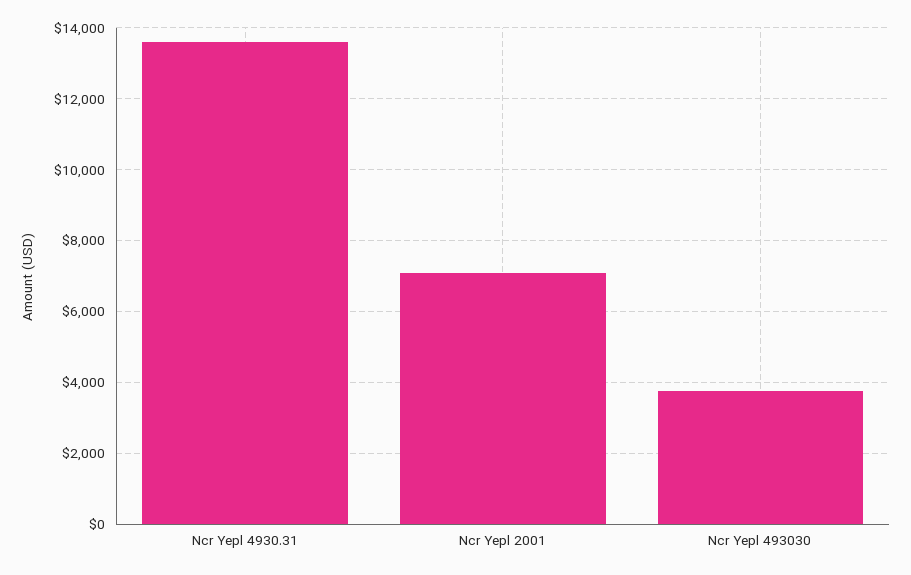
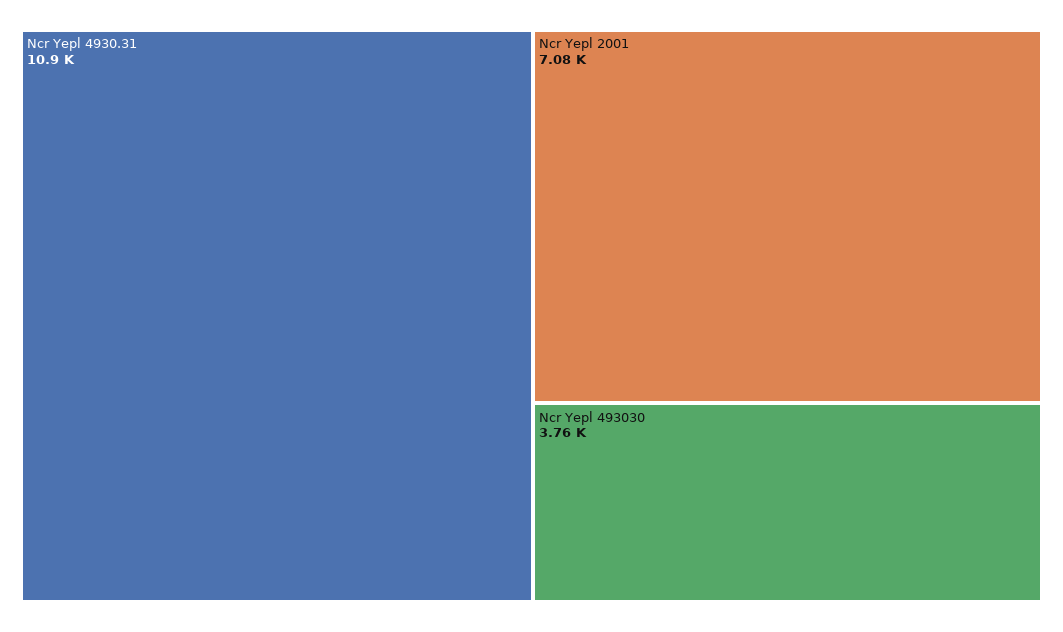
Ncr Yepl 4930.31: 13600 -> 10900

